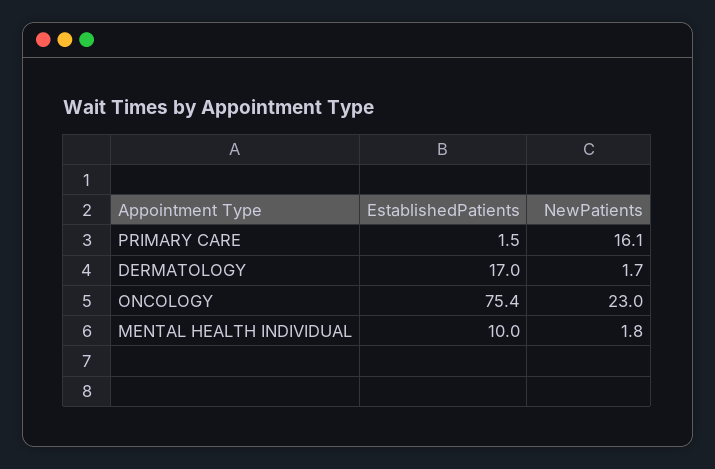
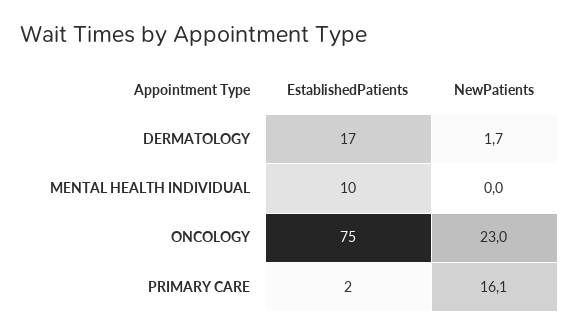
NewPatients, MENTAL HEALTH INDIVIDUAL: 1.8 -> 0

